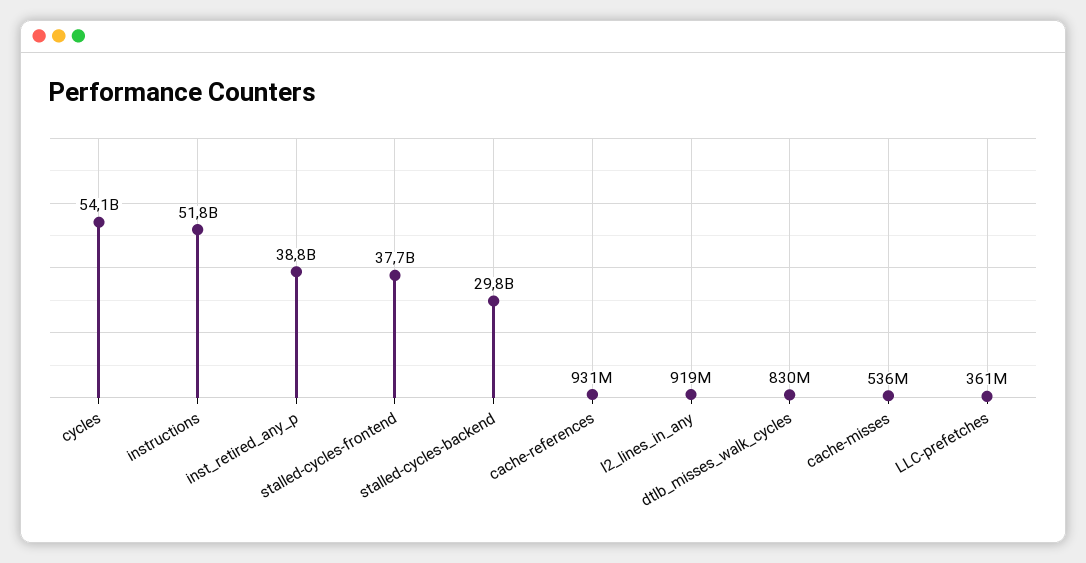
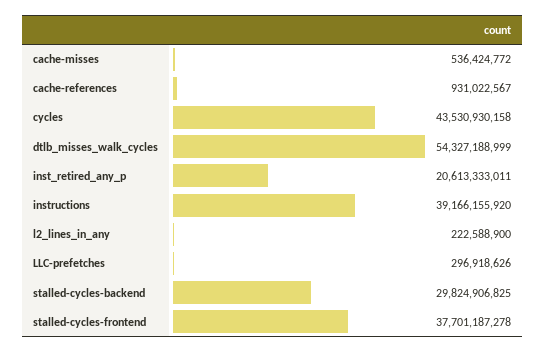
cycles: 54100000000 -> 43530930158
instructions: 51800000000 -> 39166155920
inst_retired_any_p: 38800000000 -> 20613333011
l2_lines_in_any: 919000000 -> 222588900
dtlb_misses_walk_cycles: 830000000 -> 54327188999
LLC-prefetches: 361000000 -> 296918626

